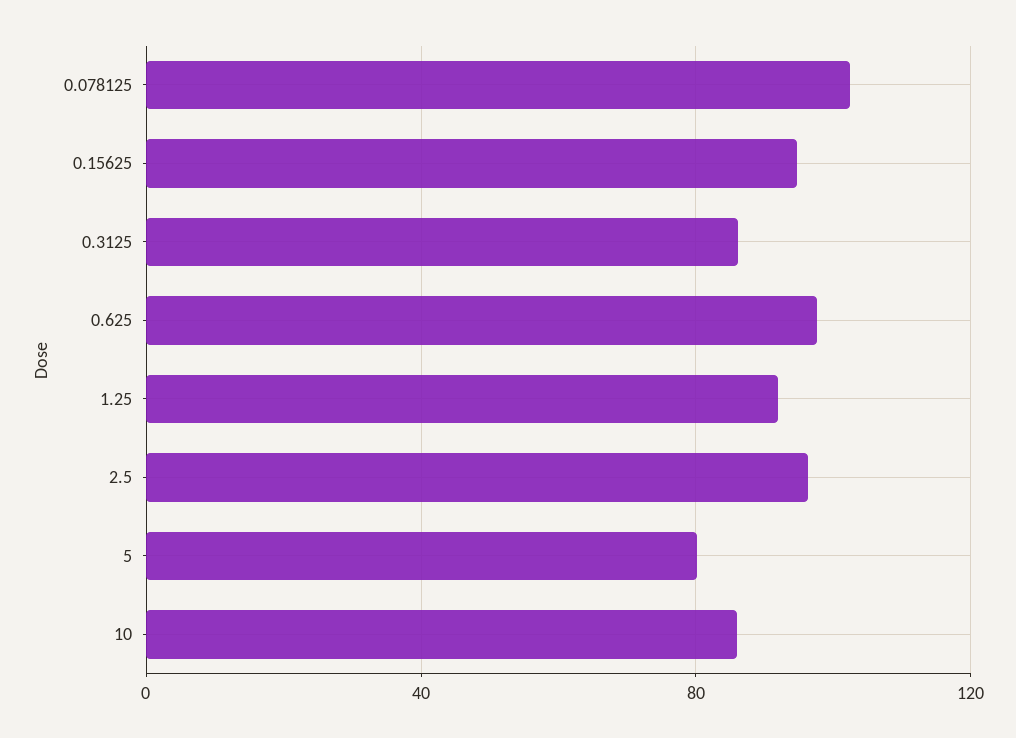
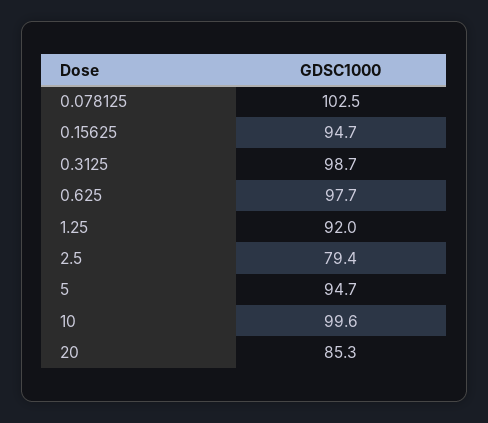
0.3125: 85 -> 98.7
2.5: 95 -> 79.4
5: 80 -> 94.7
10: 85 -> 99.6
20: none -> 85.3

